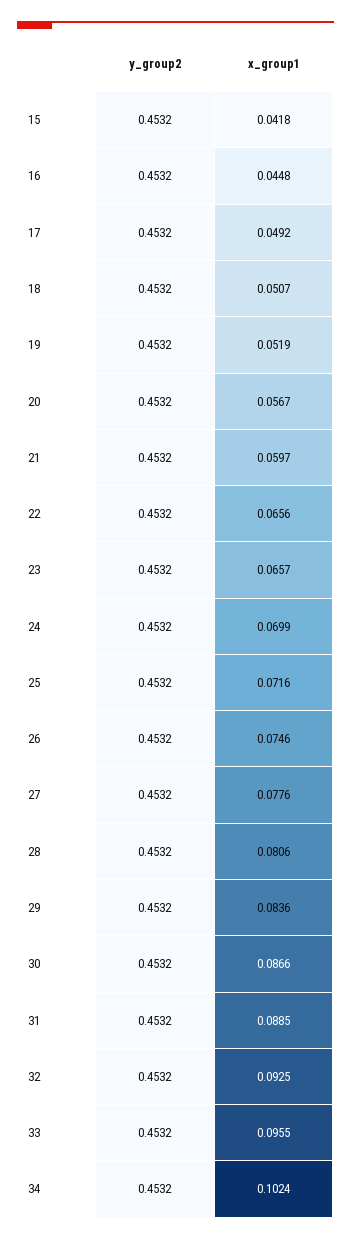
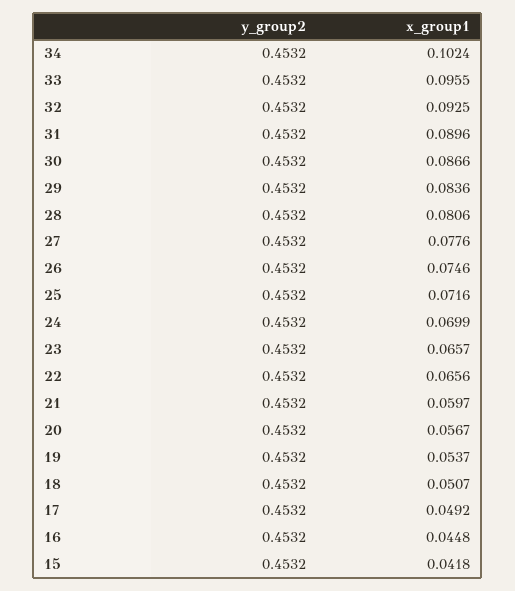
x_group1, 19: 0.0519 -> 0.0537
x_group1, 31: 0.0885 -> 0.0896

